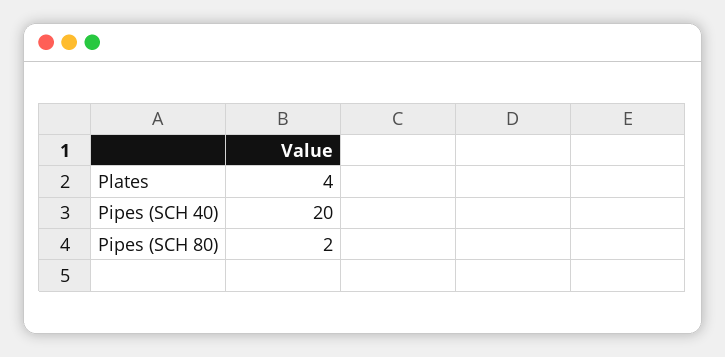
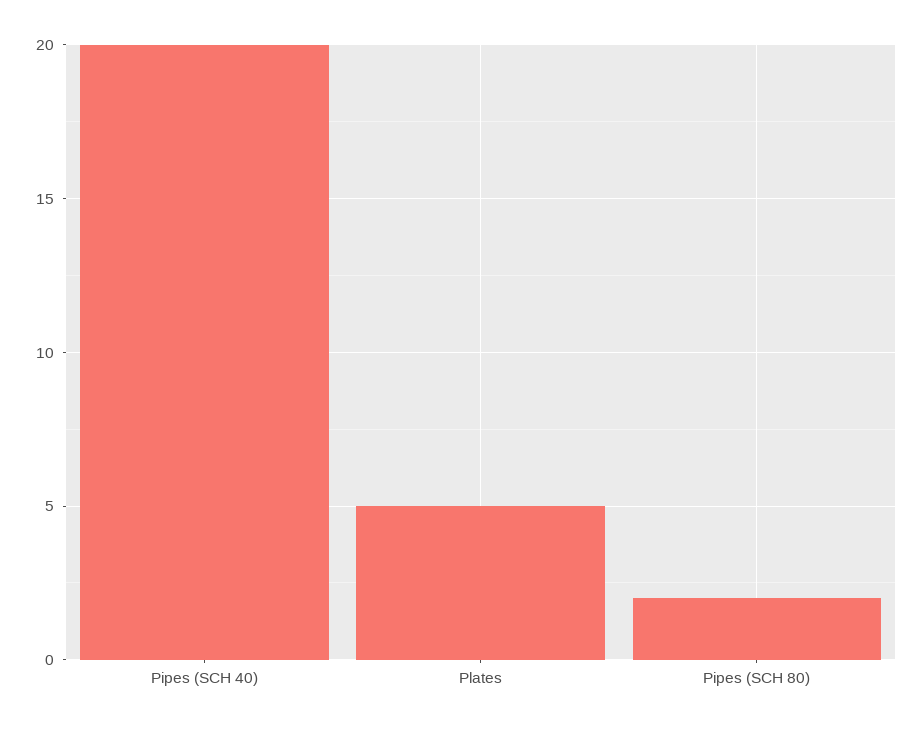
Plates: 4 -> 5

